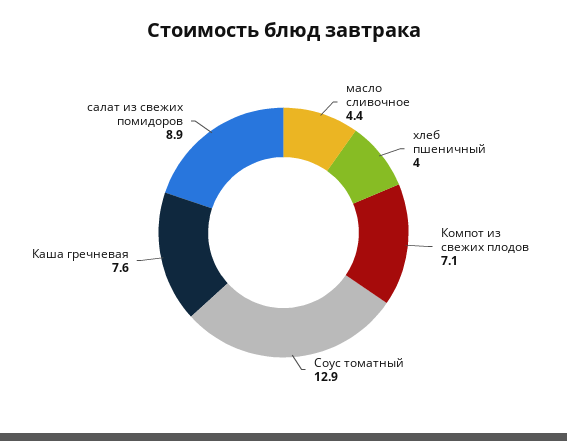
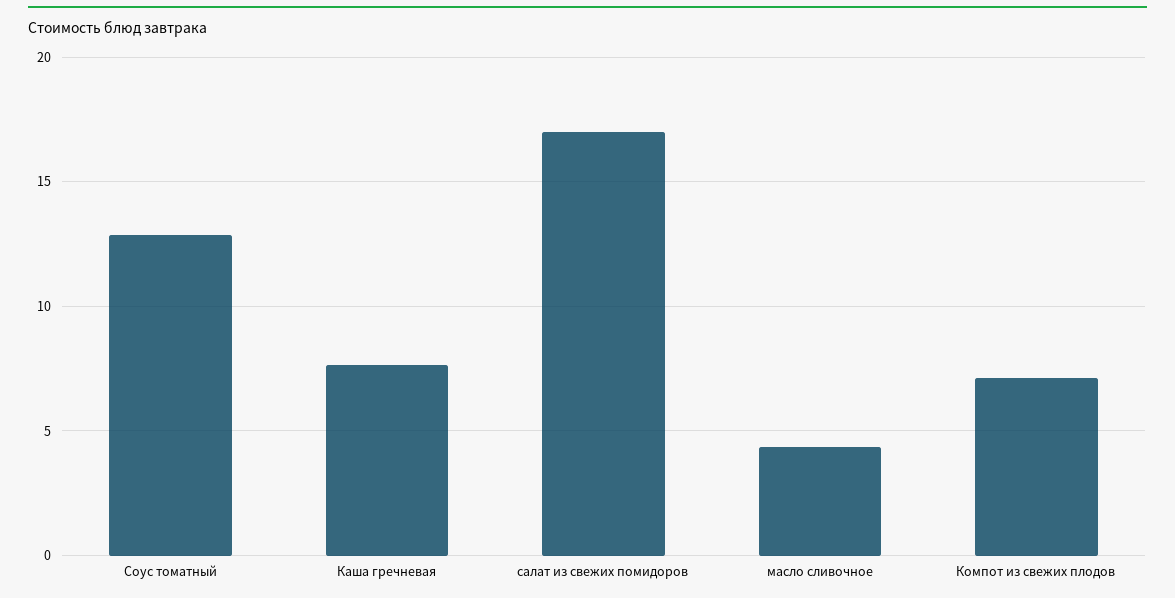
хлеб пшеничный: 4 -> none
салат из свежих помидоров: 8.9 -> 17

